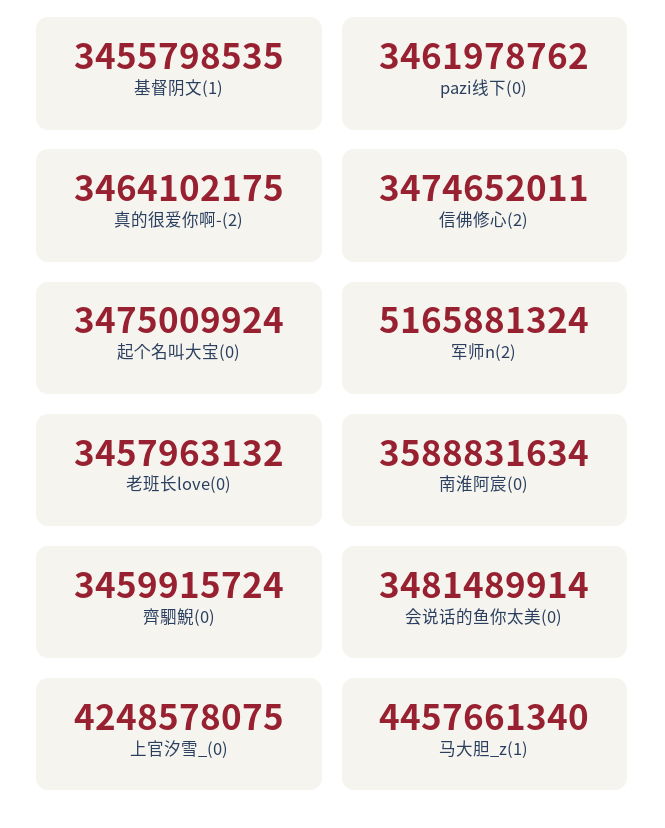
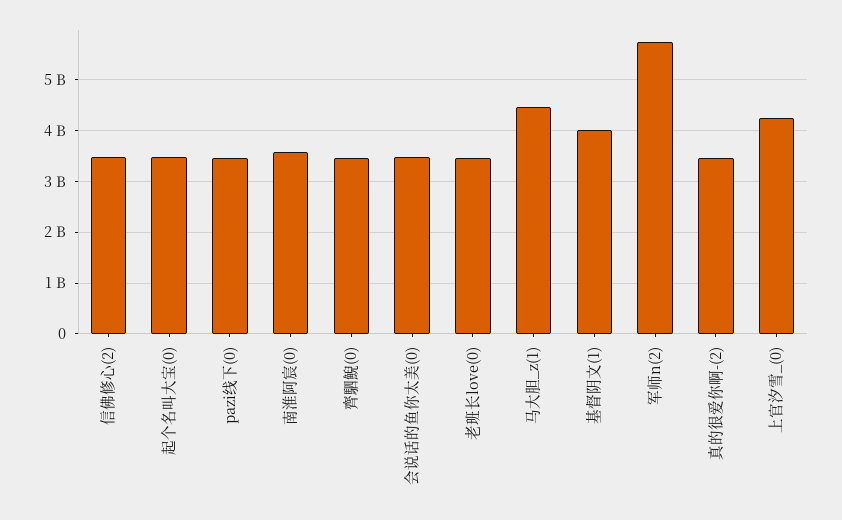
基督阴文(1): 3455798535 -> 4000000000
军师n(2): 5165881324 -> 5800000000

